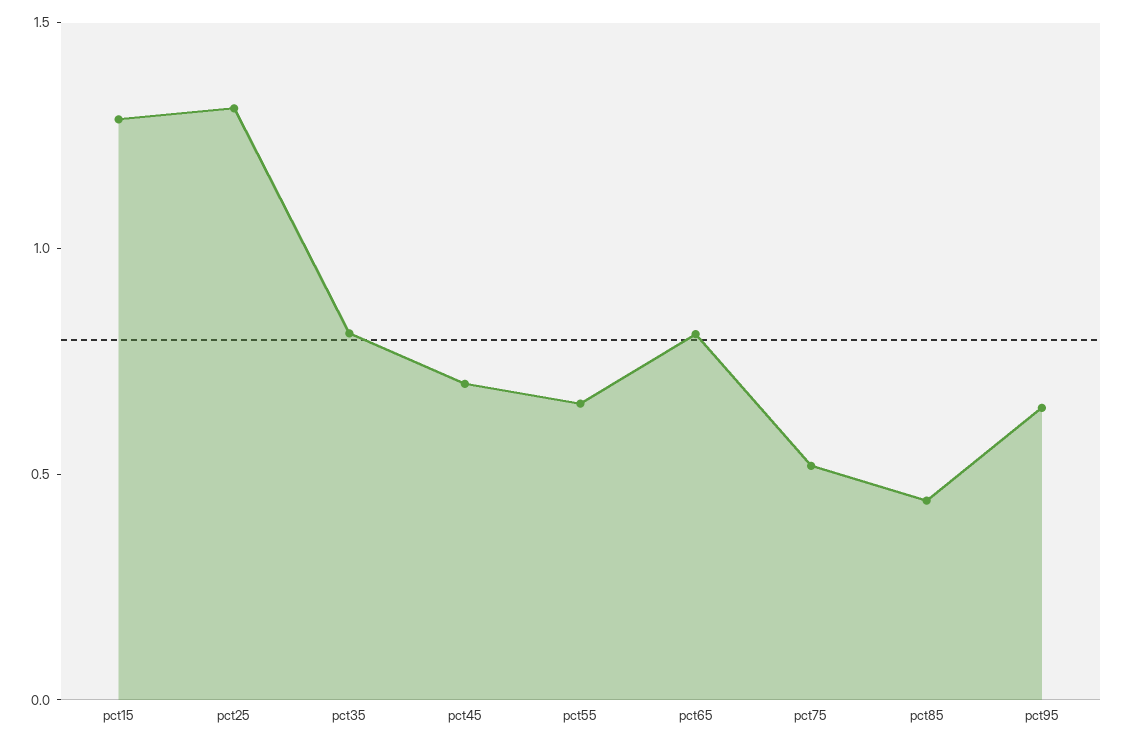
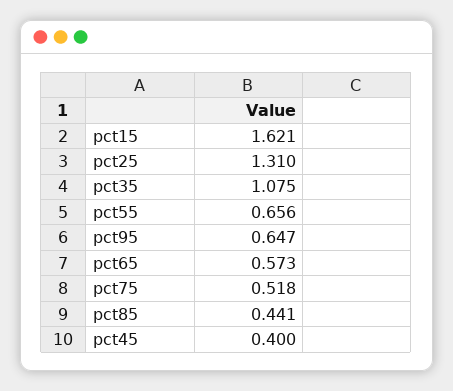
pct15: 1.3 -> 1.621
pct35: 0.8 -> 1.075
pct45: 0.7 -> 0.4
pct65: 0.8 -> 0.573

